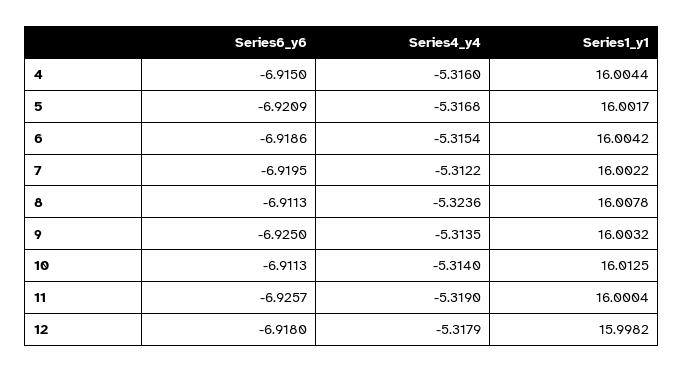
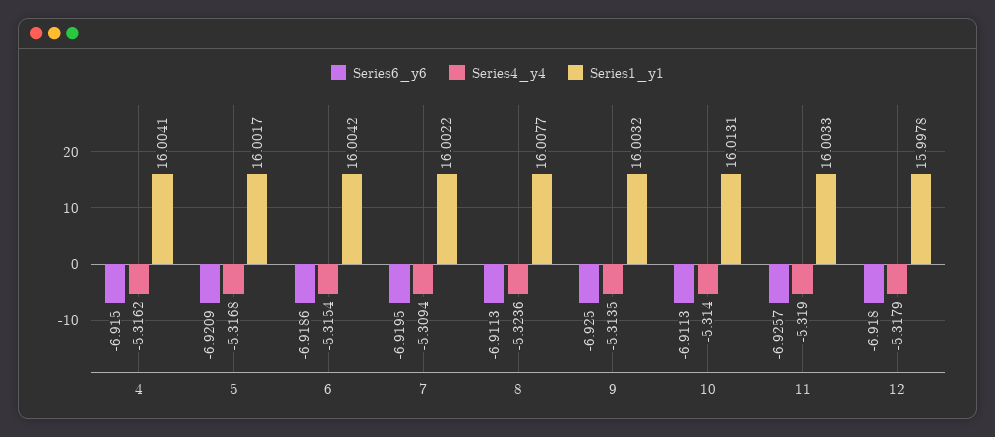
Series4_y4, 4: -5.316 -> -5.3162
Series1_y1, 4: 16.0044 -> 16.0041
Series4_y4, 7: -5.3122 -> -5.3094
Series1_y1, 8: 16.0078 -> 16.0077
Series1_y1, 10: 16.0125 -> 16.0131
Series1_y1, 11: 16.0004 -> 16.0033
Series1_y1, 12: 15.9982 -> 15.9978

